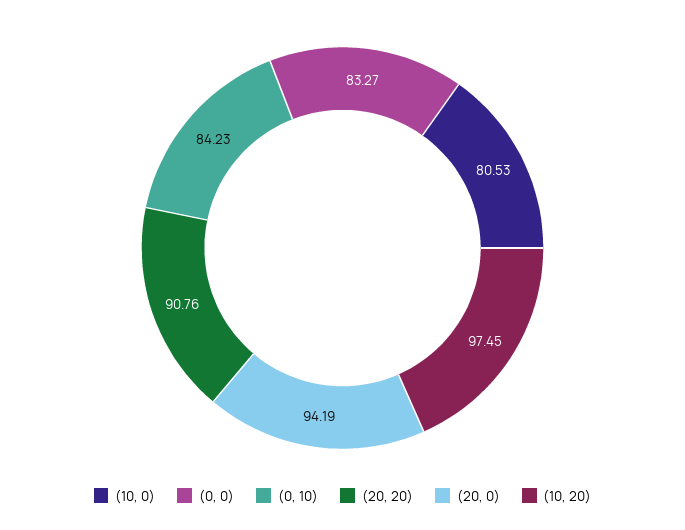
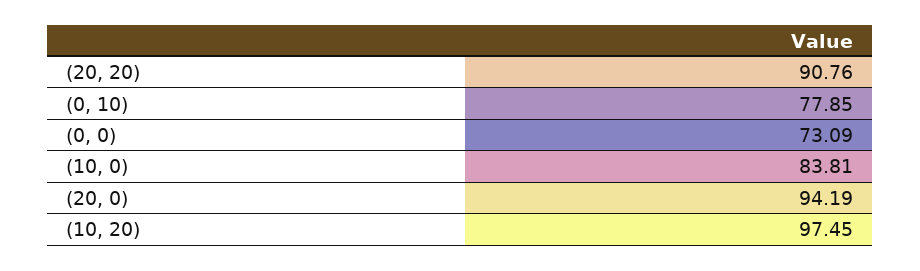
(10, 0): 80.53 -> 83.81
(0, 0): 83.27 -> 73.09
(0, 10): 84.23 -> 77.85

